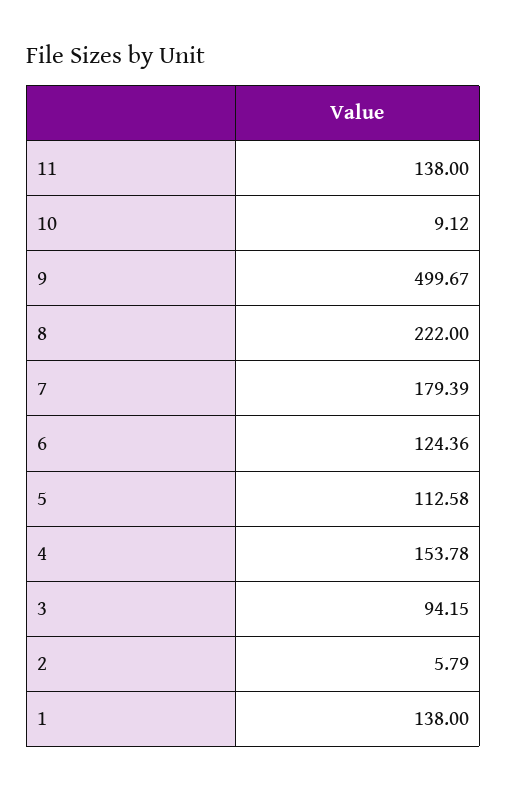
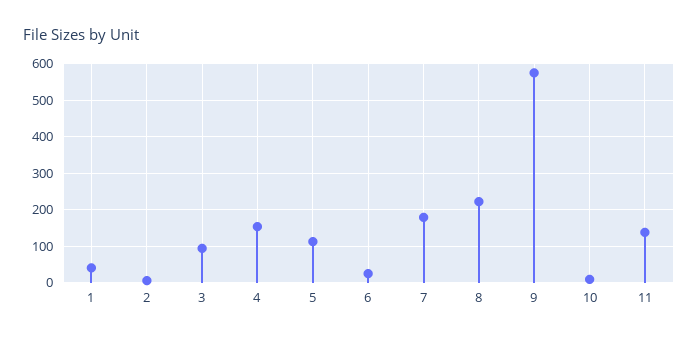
9: 499.67 -> 580
6: 124.36 -> 20
1: 138 -> 40

